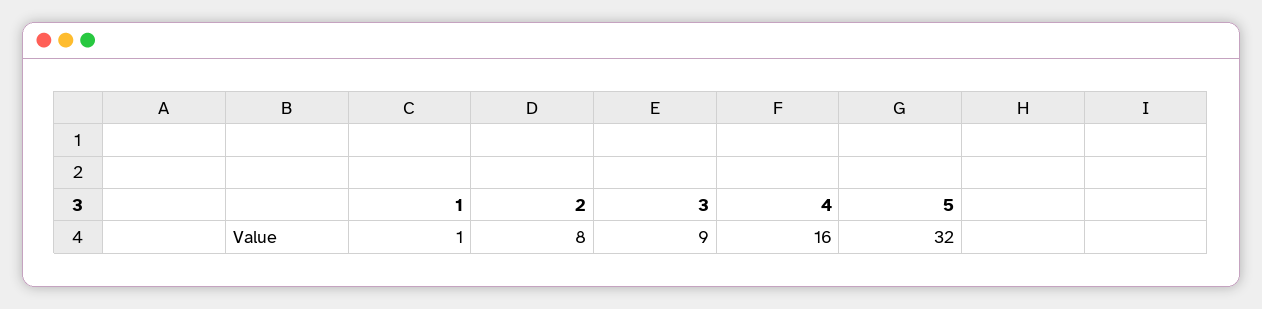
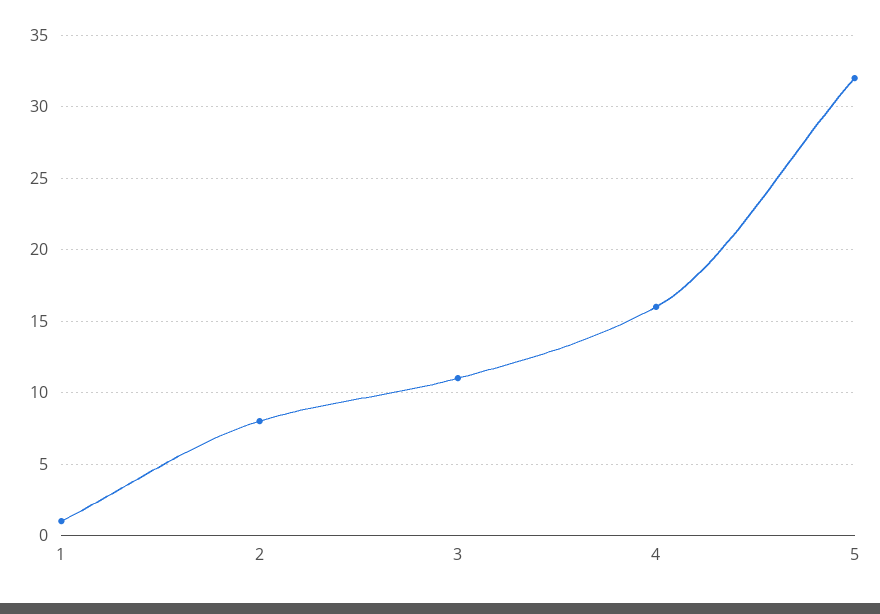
3: 9 -> 11

